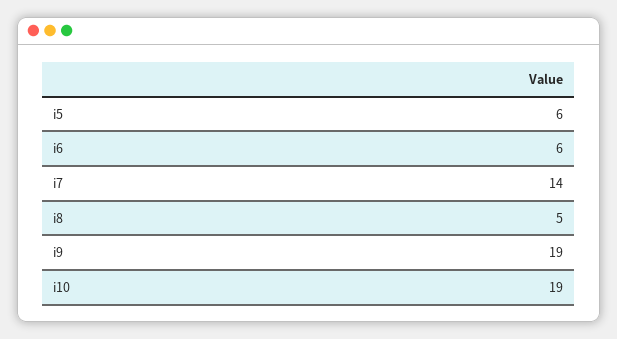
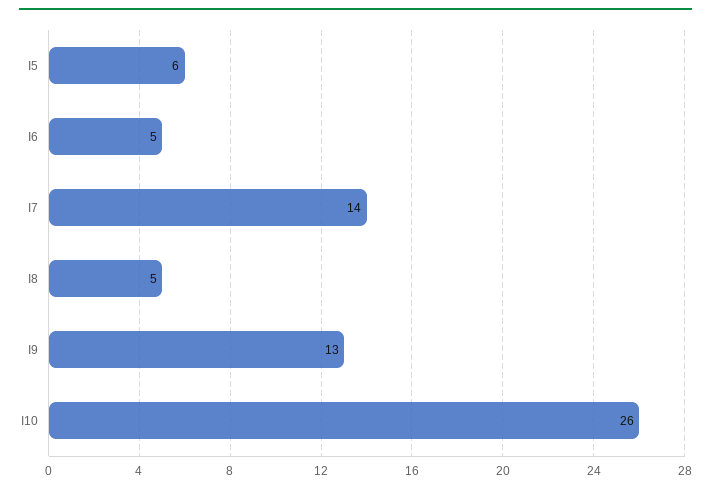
i6: 6 -> 5
i9: 19 -> 13
i10: 19 -> 26

